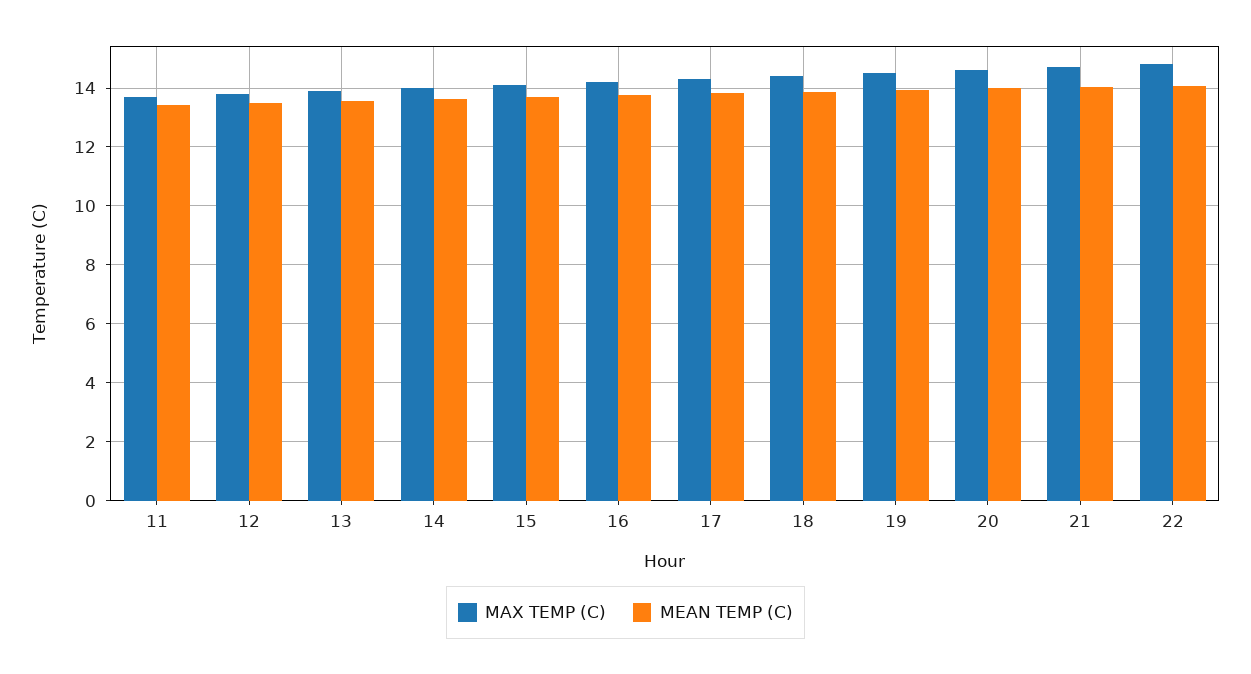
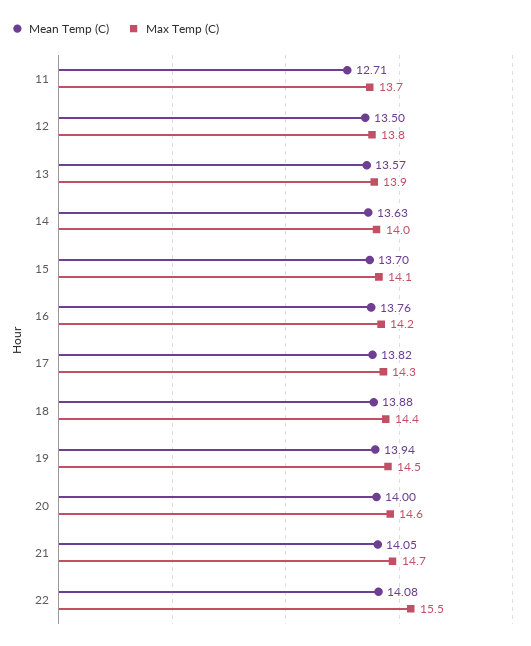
MEAN TEMP (C), 11: 13.5 -> 12.71
MAX TEMP (C), 22: 14.75 -> 15.5

